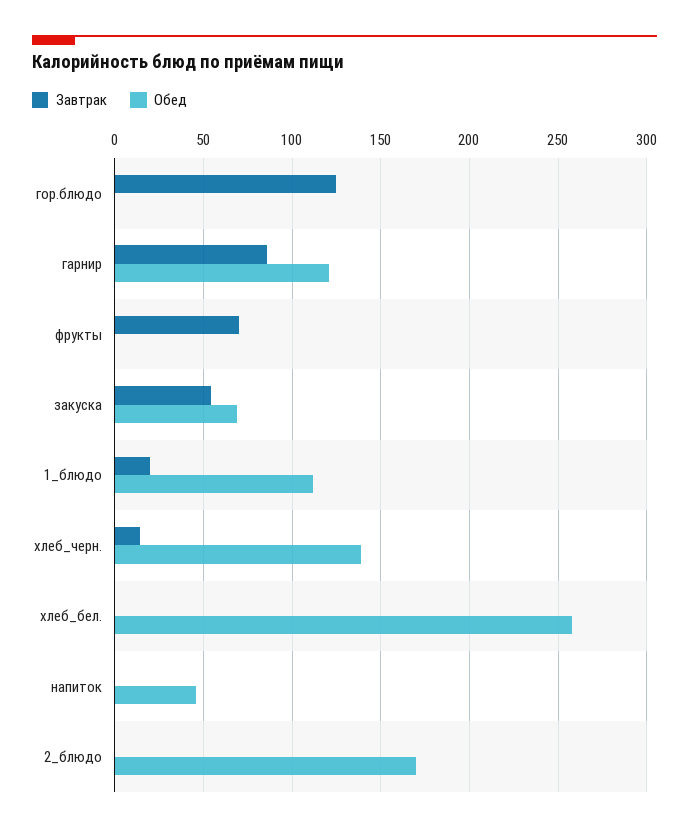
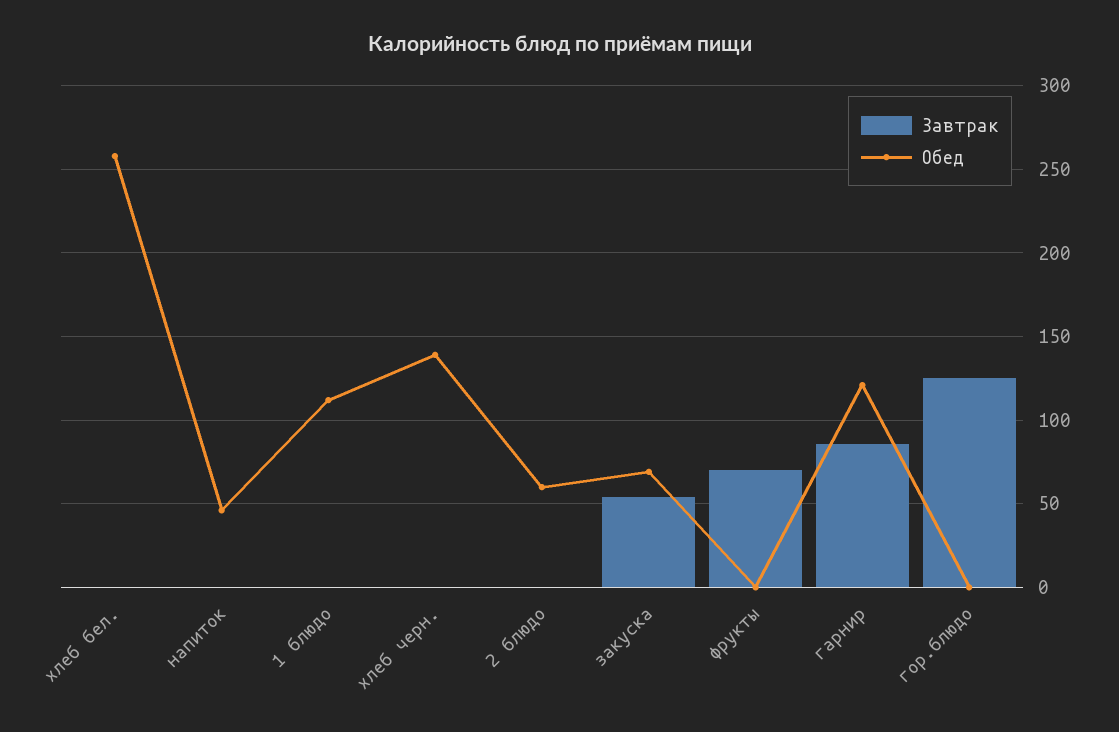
Завтрак, 1_блюдо: 20 -> 0
Завтрак, хлеб_черн.: 15 -> 0
Обед, 2_блюдо: 170 -> 60

